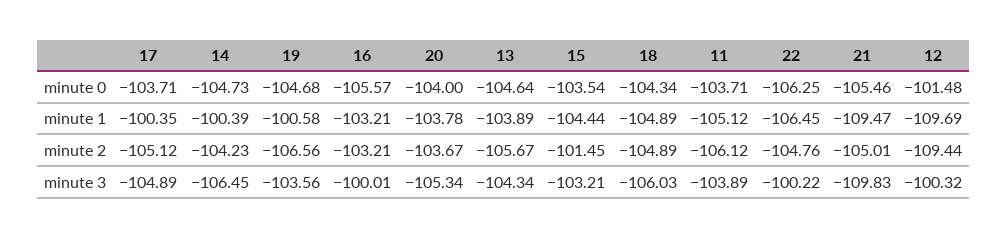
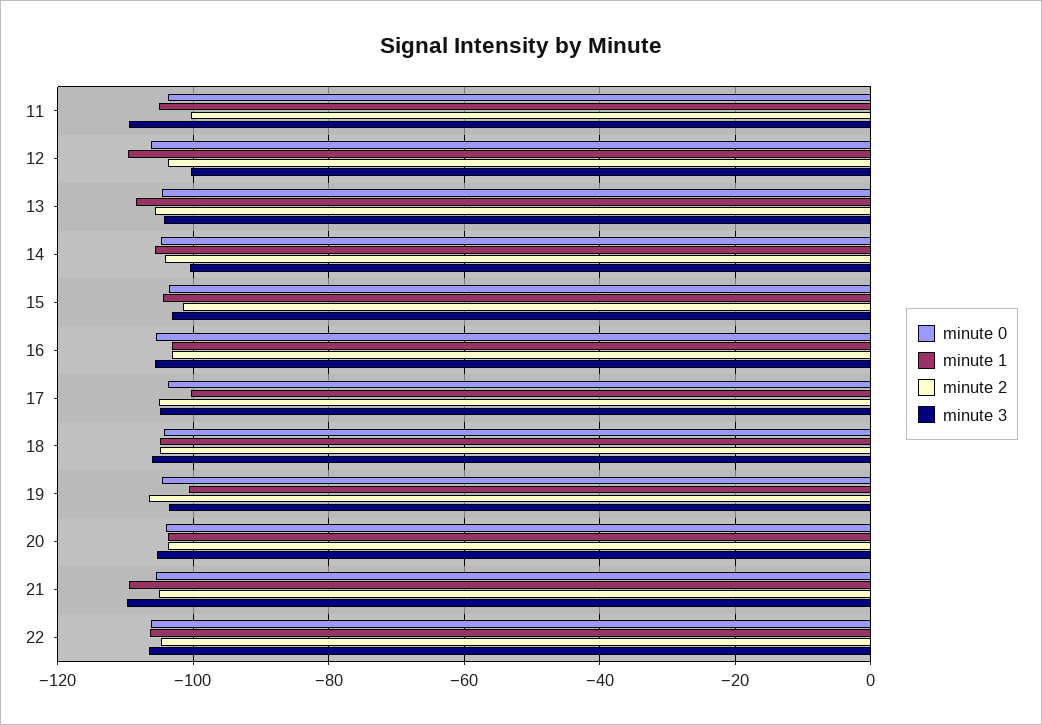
minute 0, 12: -101.48 -> -106
minute 1, 14: -100.39 -> -106
minute 1, 13: -103.89 -> -108
minute 2, 11: -106.12 -> -100
minute 2, 12: -109.44 -> -104
minute 3, 14: -106.45 -> -100
minute 3, 16: -100.01 -> -106
minute 3, 11: -103.89 -> -110
minute 3, 22: -100.22 -> -106

